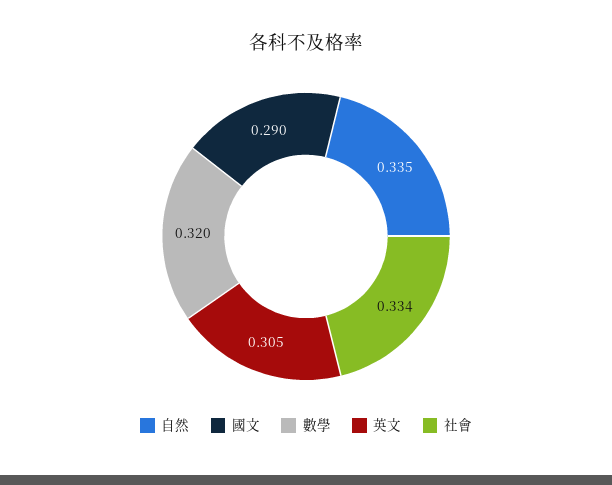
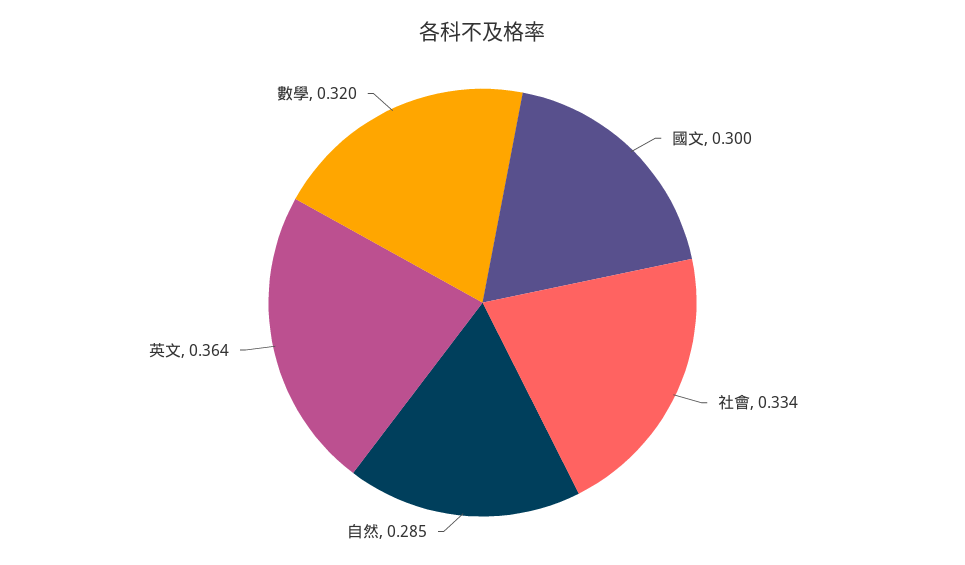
自然: 0.335 -> 0.285
國文: 0.29 -> 0.3
英文: 0.305 -> 0.364

